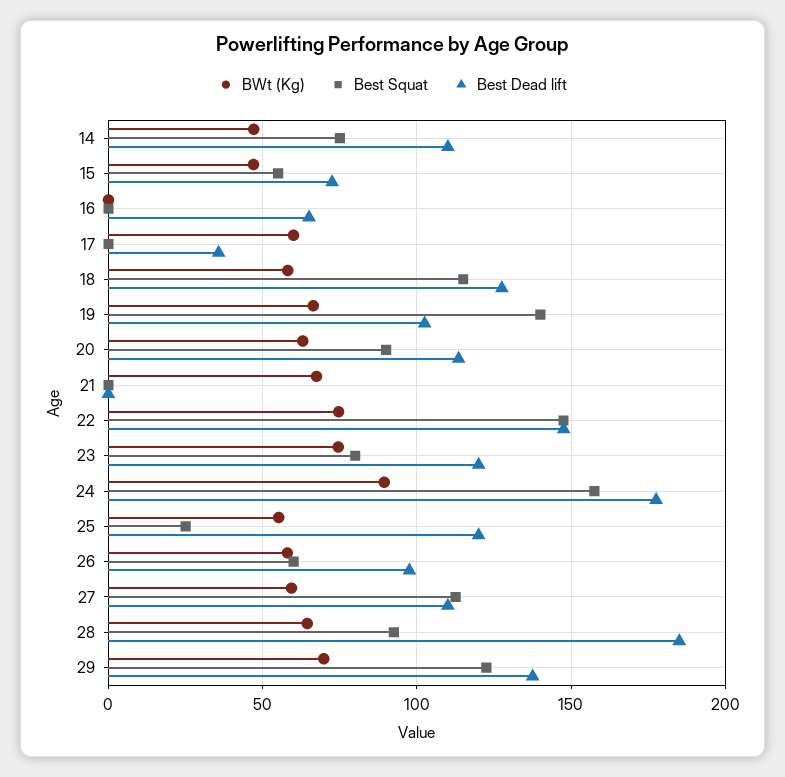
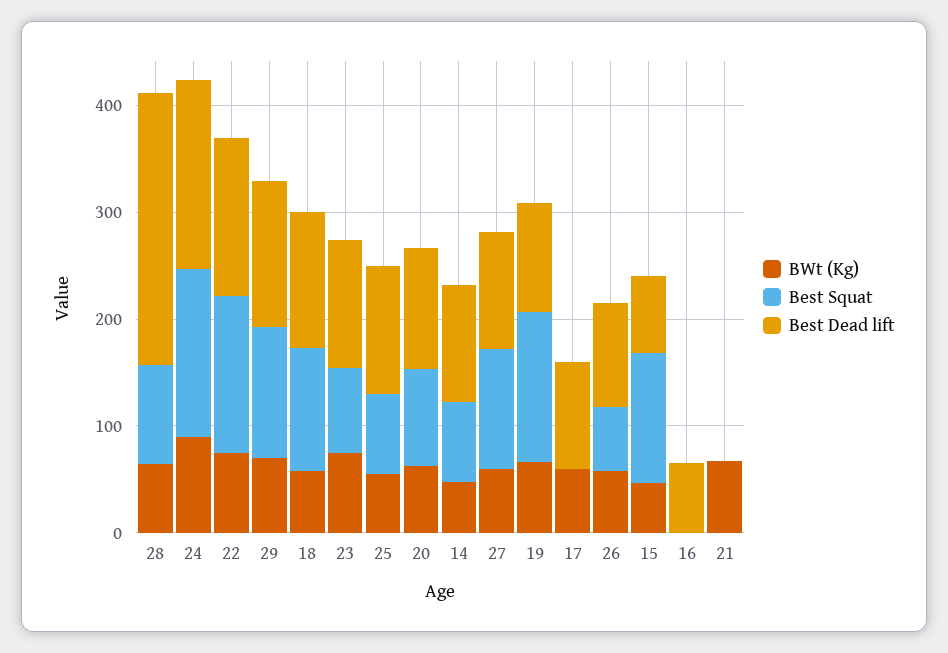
Best Squat, 15: 55 -> 120
Best Dead lift, 17: 35 -> 100
Best Squat, 25: 25 -> 80
Best Dead lift, 28: 185 -> 260

